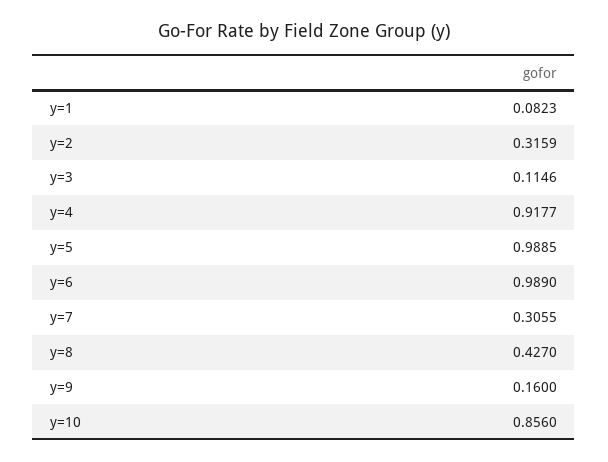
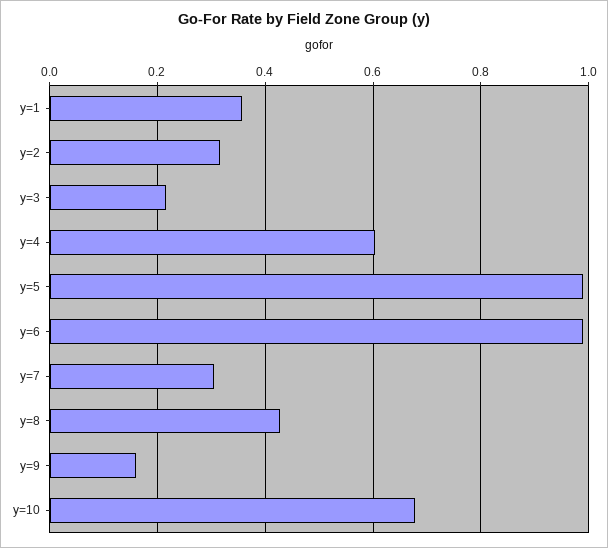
y=1: 0.0823 -> 0.36
y=3: 0.1146 -> 0.22
y=4: 0.9177 -> 0.6
y=10: 0.856 -> 0.68

